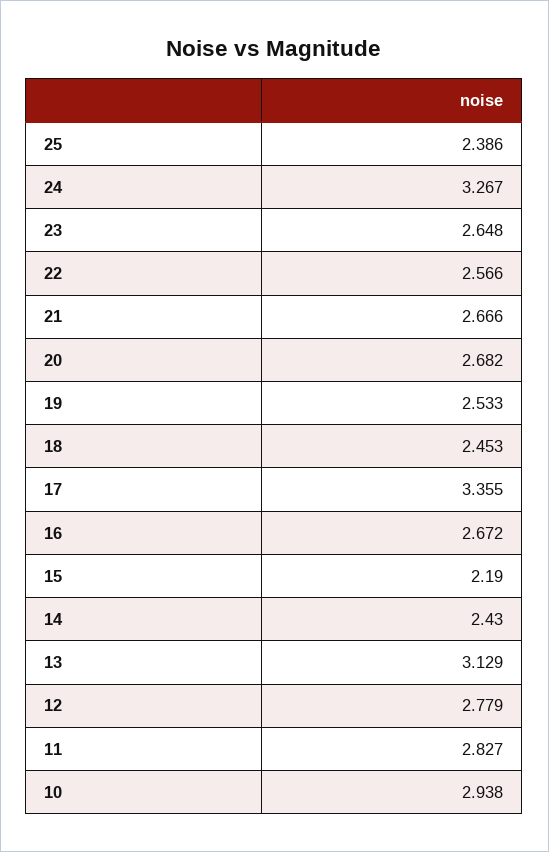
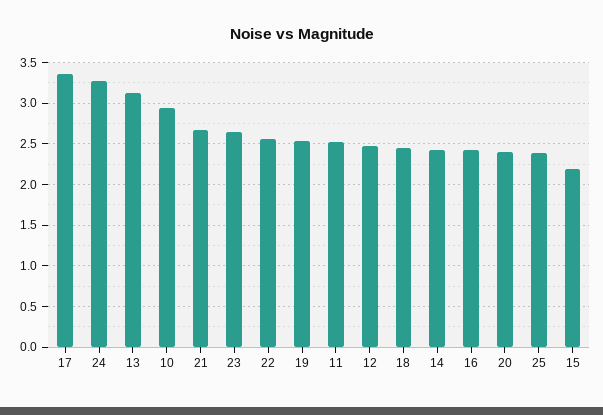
20: 2.682 -> 2.4
16: 2.672 -> 2.4
12: 2.779 -> 2.5
11: 2.827 -> 2.5

